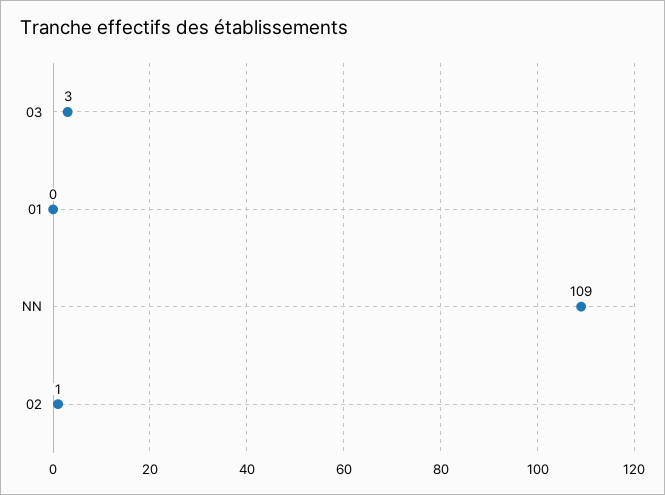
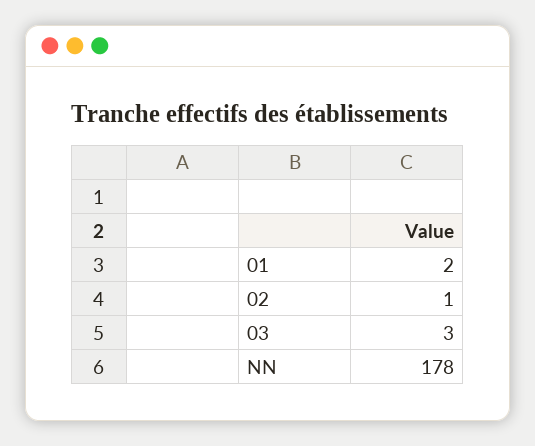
01: 0 -> 2
NN: 109 -> 178

